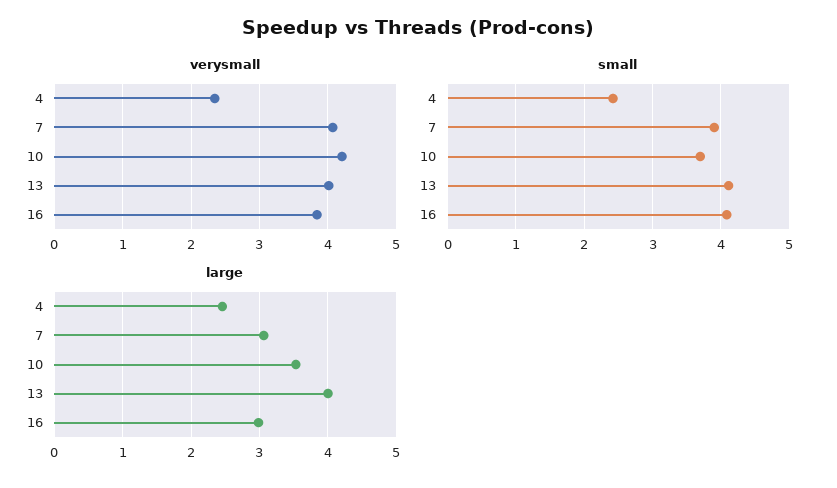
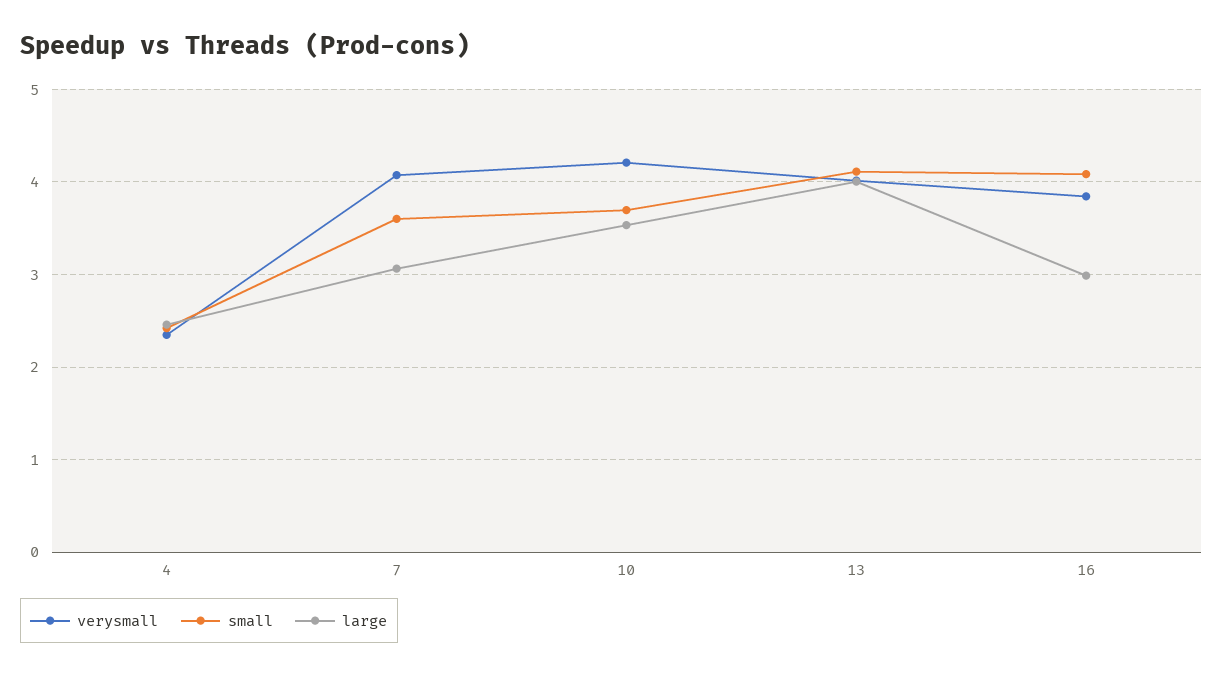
small, 7: 3.9 -> 3.6

